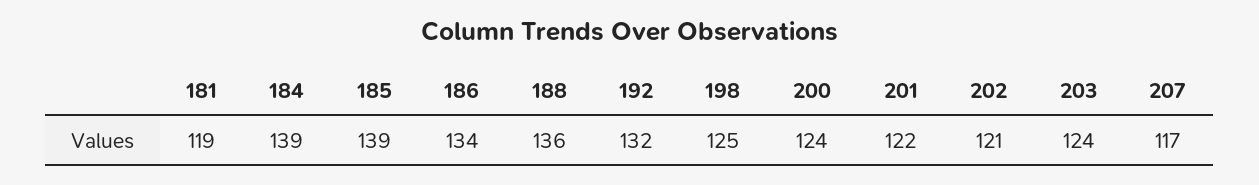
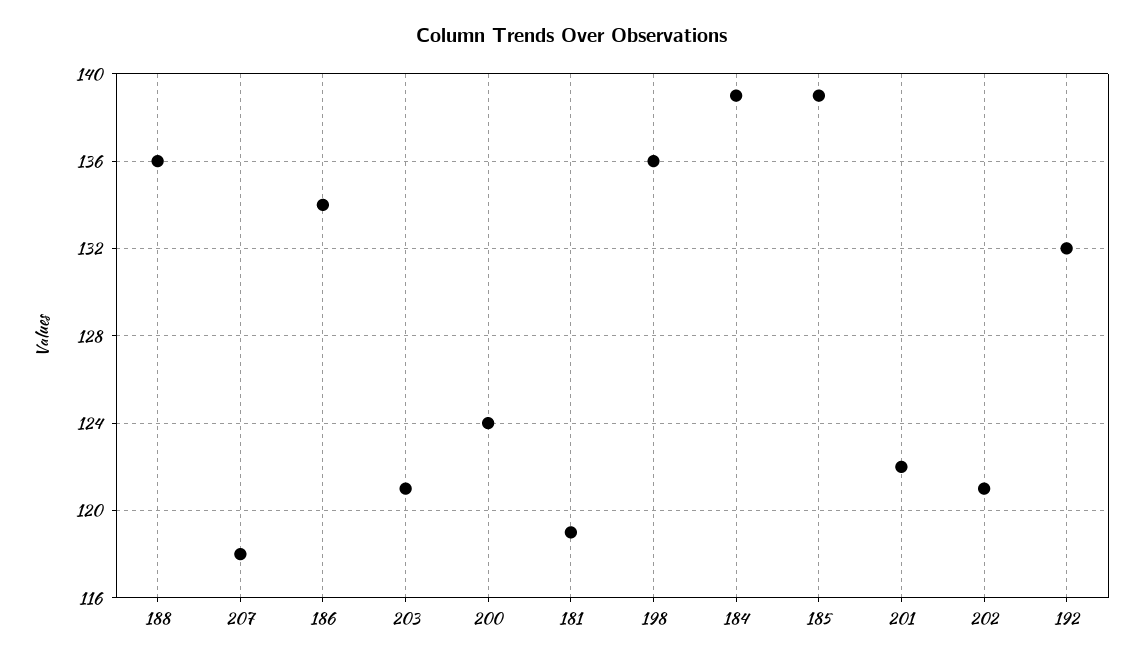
198: 125 -> 136
203: 124 -> 121
207: 117 -> 118

